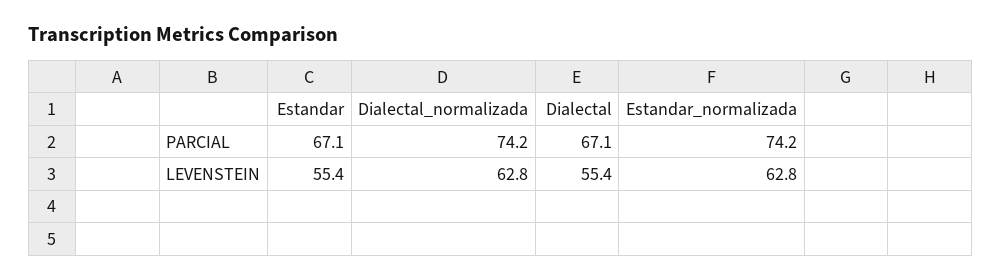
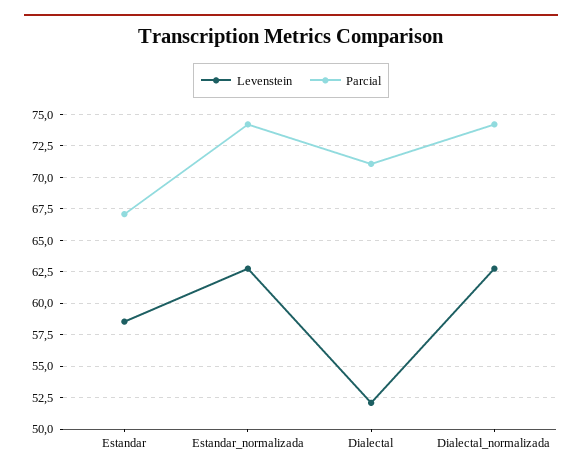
PARCIAL, Dialectal: 67.1 -> 71
LEVENSTEIN, Estandar: 55.4 -> 58.5
LEVENSTEIN, Dialectal: 55.4 -> 52

